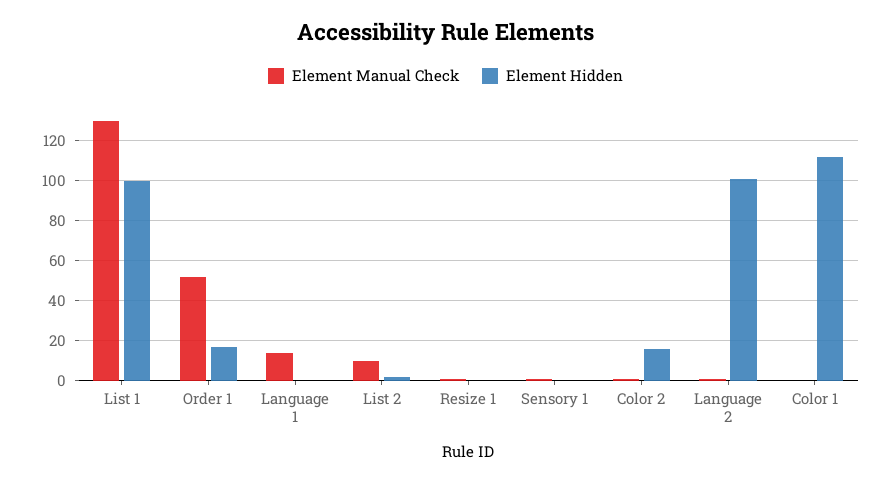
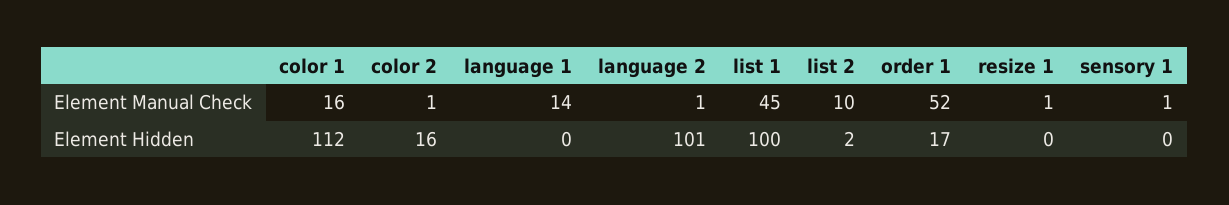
Element Manual Check, List 1: 130 -> 45
Element Manual Check, Color 1: 0 -> 16

